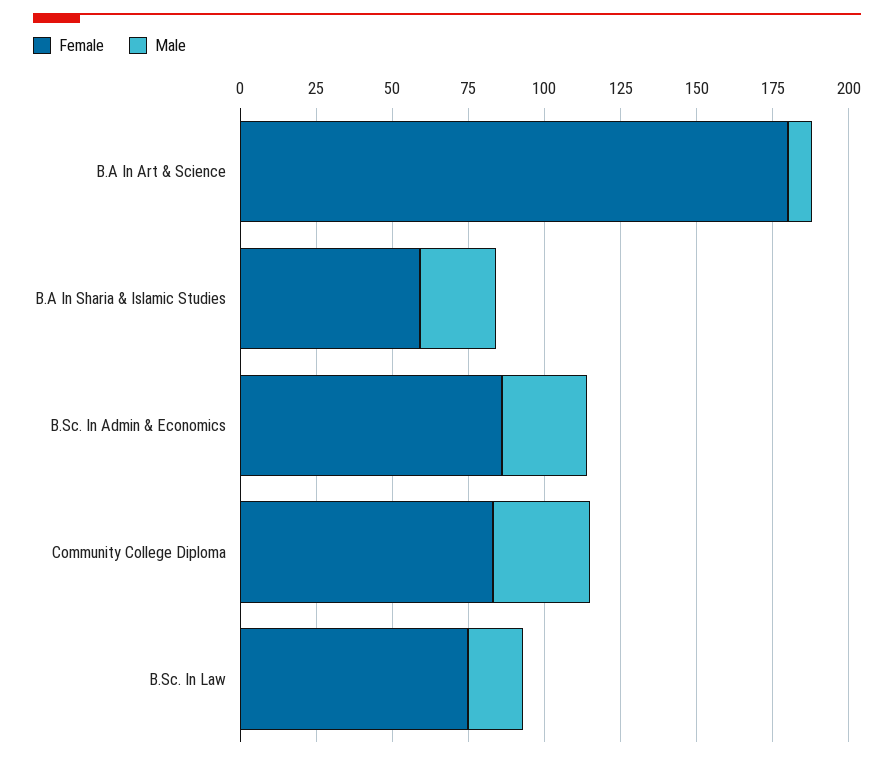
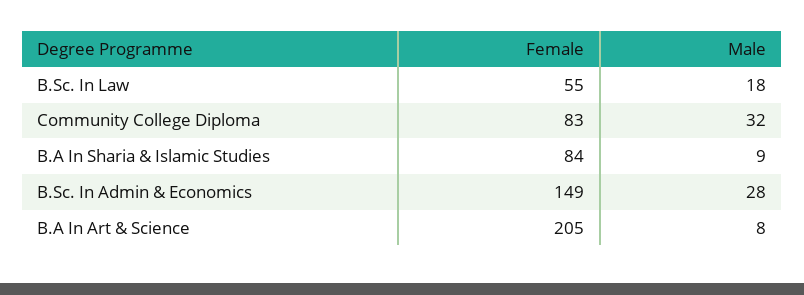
Female, B.A In Art & Science: 180 -> 205
Female, B.A In Sharia & Islamic Studies: 60 -> 84
Male, B.A In Sharia & Islamic Studies: 25 -> 9
Female, B.Sc. In Admin & Economics: 85 -> 149
Female, B.Sc. In Law: 75 -> 55

